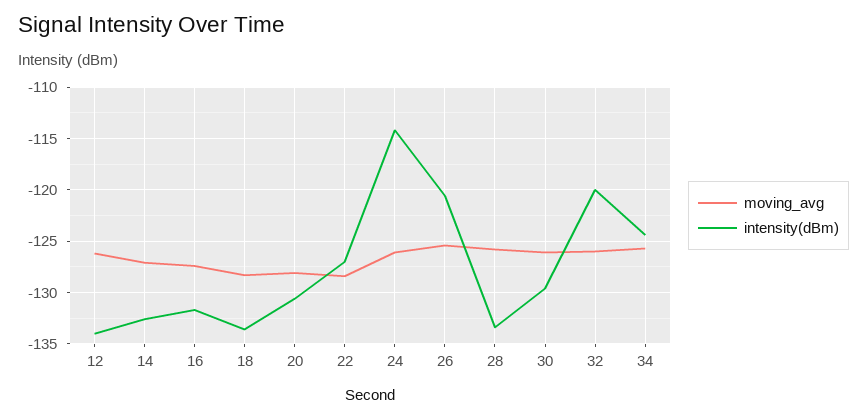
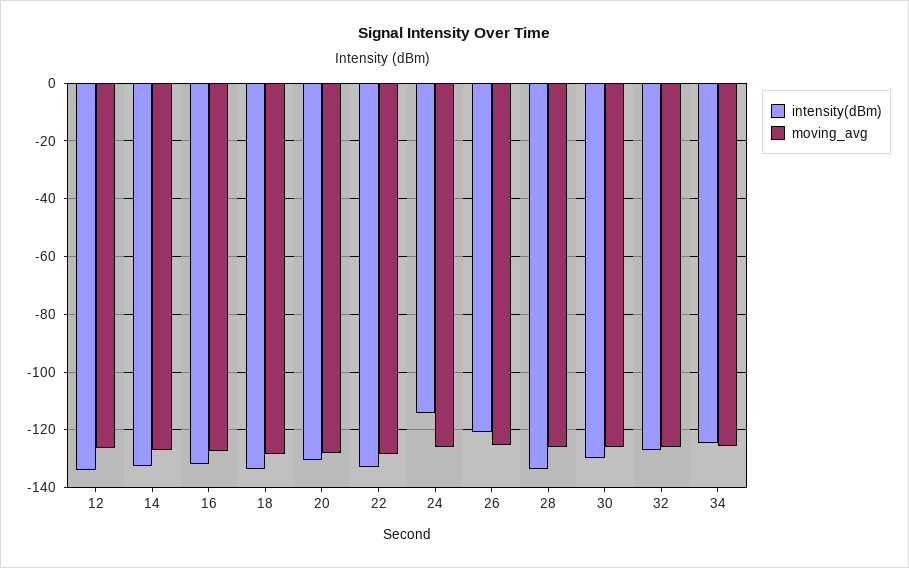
intensity(dBm), 22: -127 -> -132.5
intensity(dBm), 32: -120 -> -127.5

